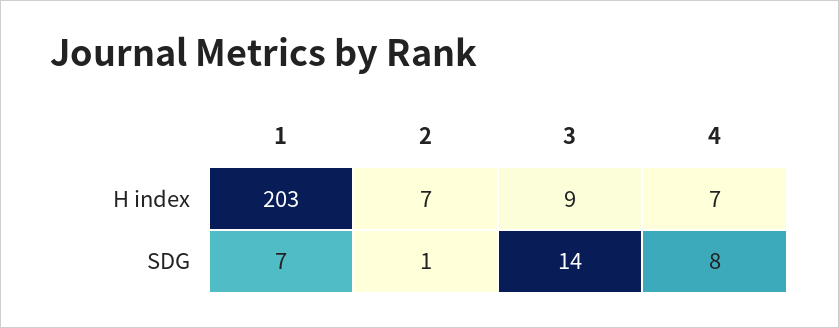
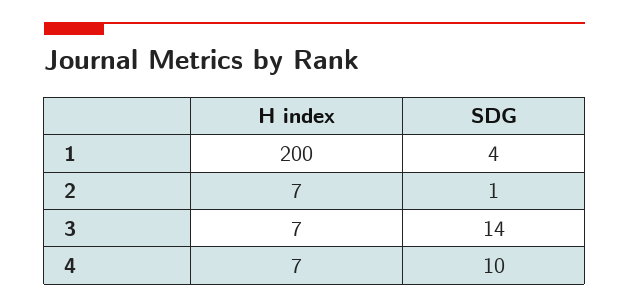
1, H index: 203 -> 200
3, H index: 9 -> 7
1, SDG: 7 -> 4
4, SDG: 8 -> 10

